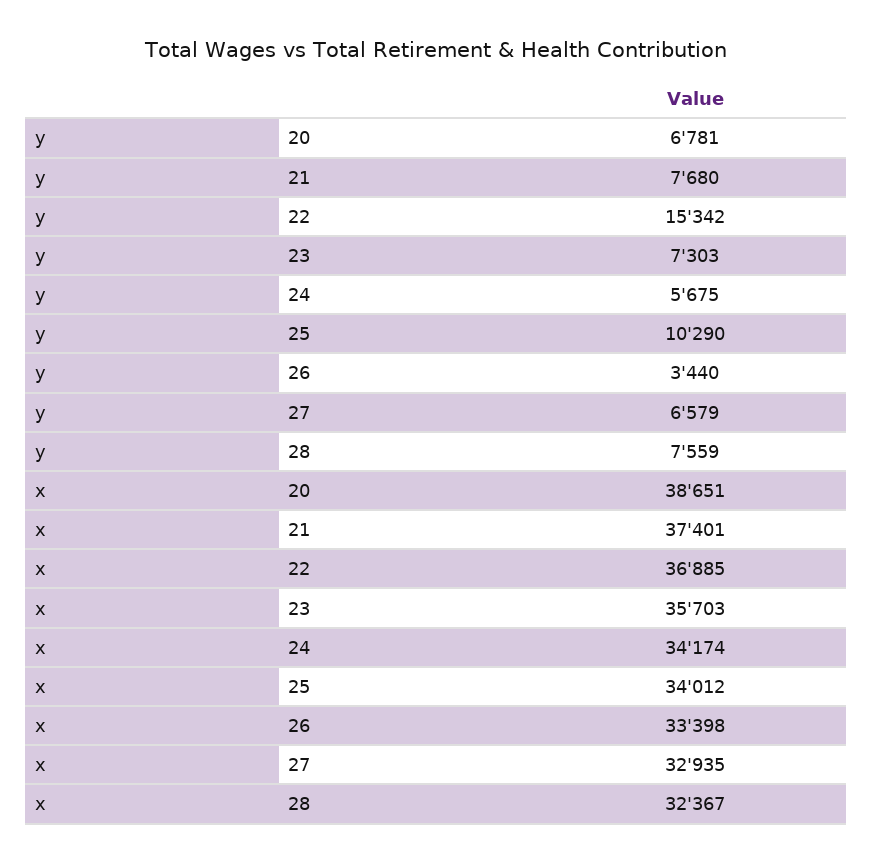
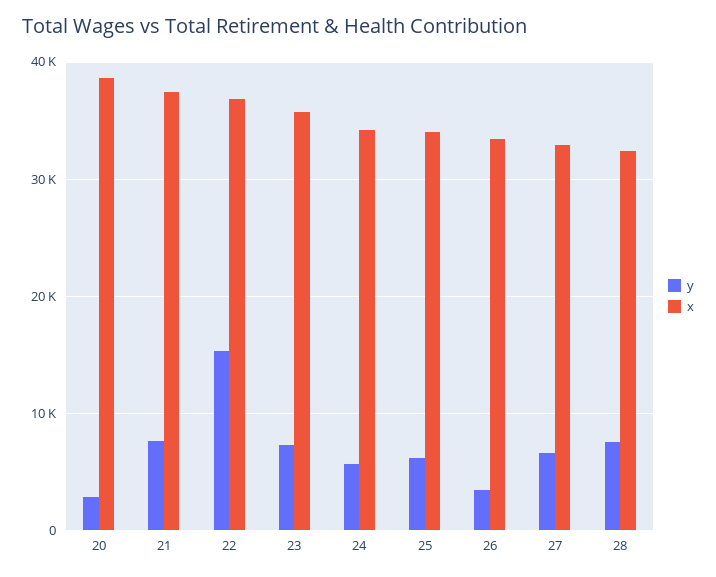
y, 20: 6781 -> 3000
y, 25: 10290 -> 6000

